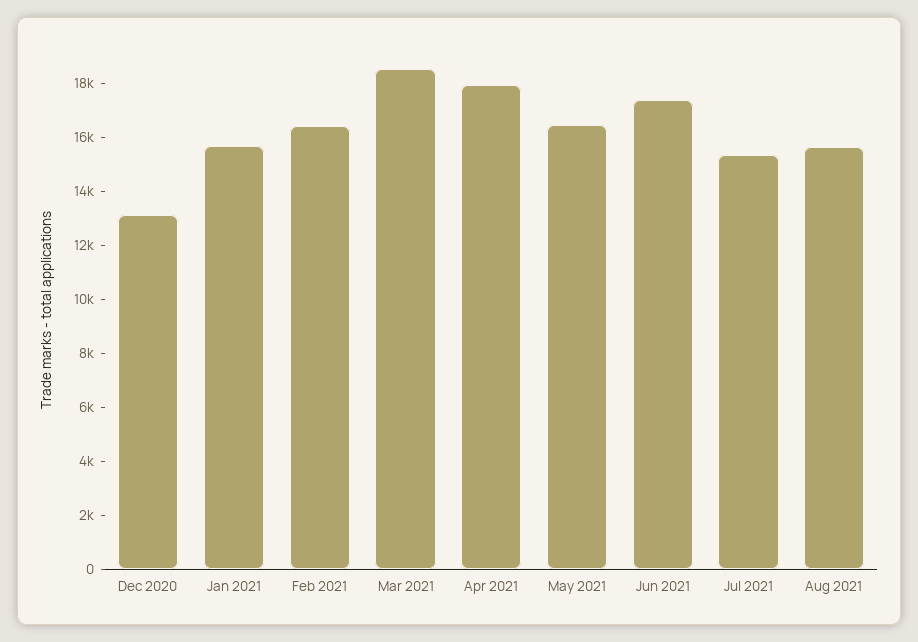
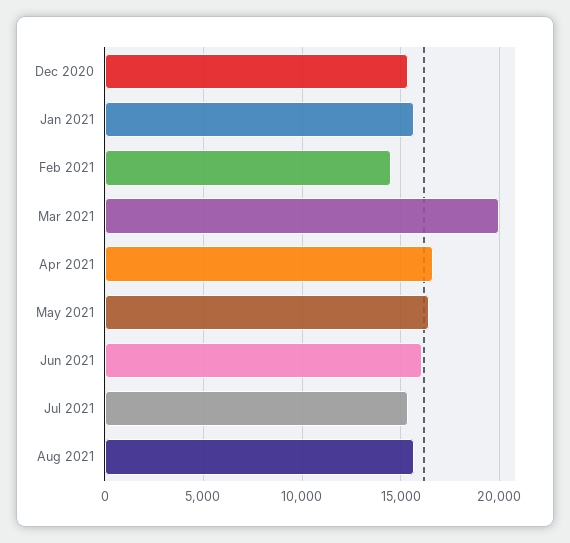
Dec 2020: 13000 -> 15500
Feb 2021: 16500 -> 14500
Mar 2021: 18500 -> 20000
Apr 2021: 18000 -> 16500
Jun 2021: 17500 -> 16000

